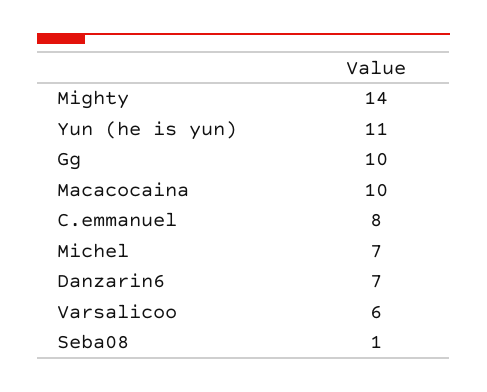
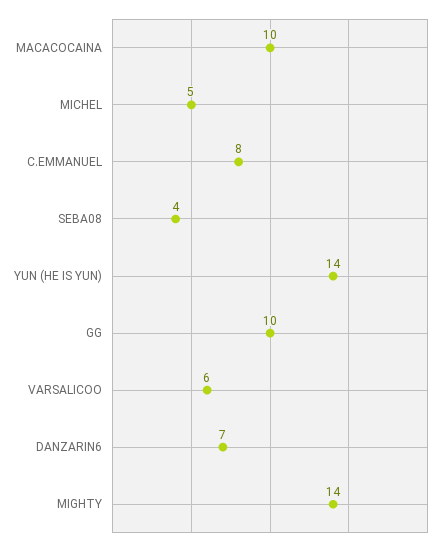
Yun (he is yun): 11 -> 14
Michel: 7 -> 5
Seba08: 1 -> 4

